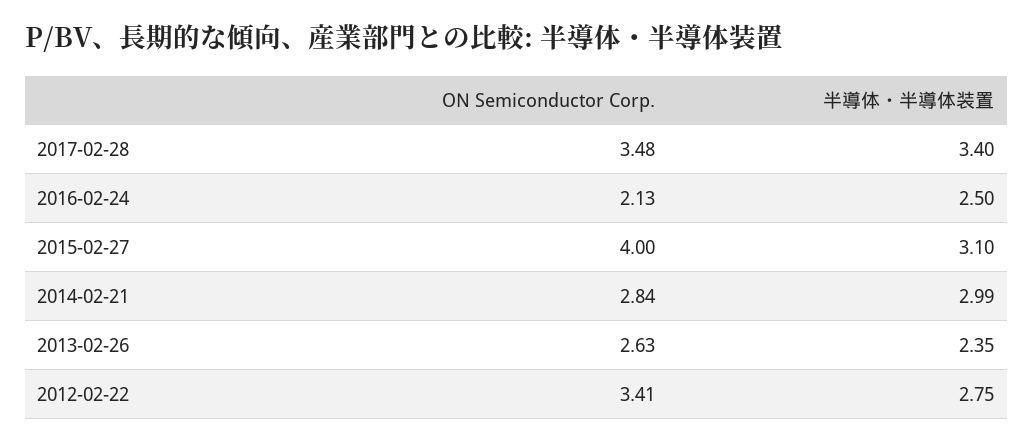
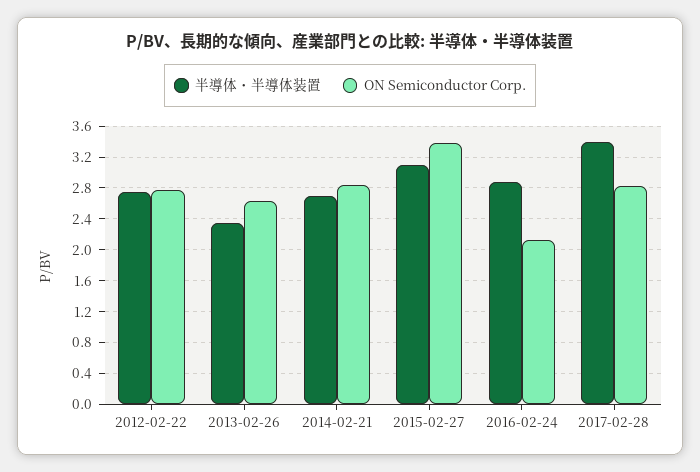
ON Semiconductor Corp., 2017-02-28: 3.48 -> 2.8
半導体・半導体装置, 2016-02-24: 2.5 -> 2.9
ON Semiconductor Corp., 2015-02-27: 4 -> 3.4
半導体・半導体装置, 2014-02-21: 2.99 -> 2.7
ON Semiconductor Corp., 2012-02-22: 3.41 -> 2.8

